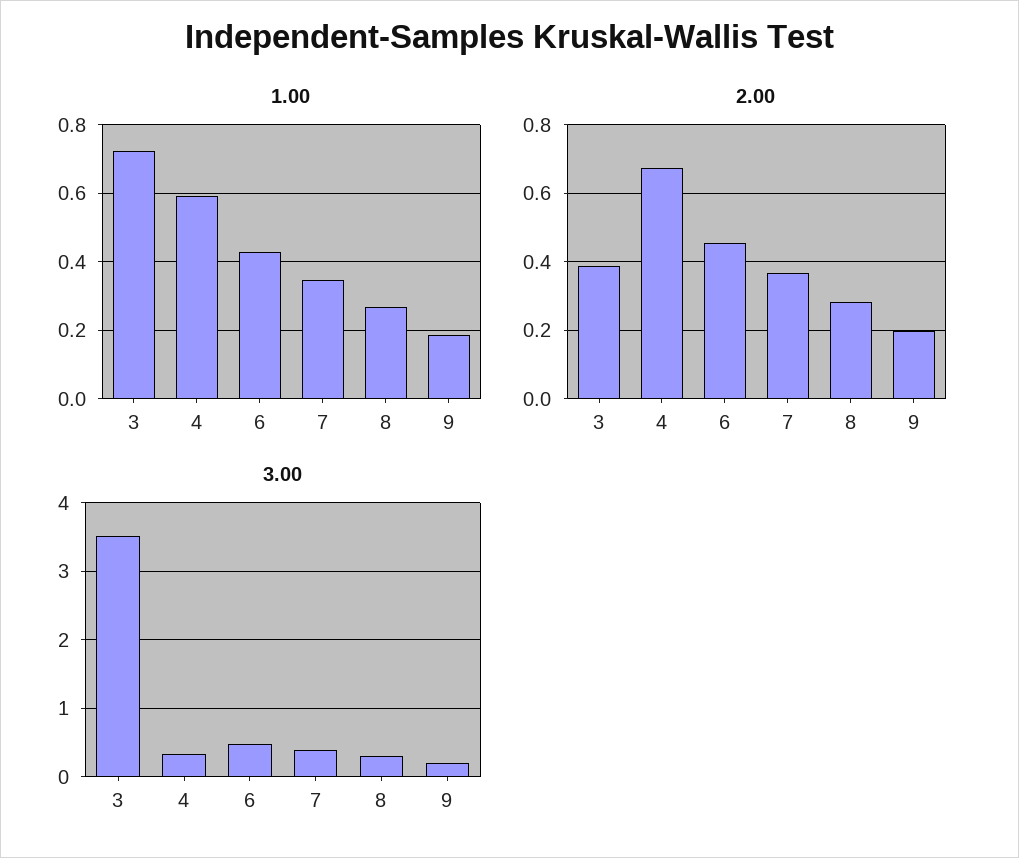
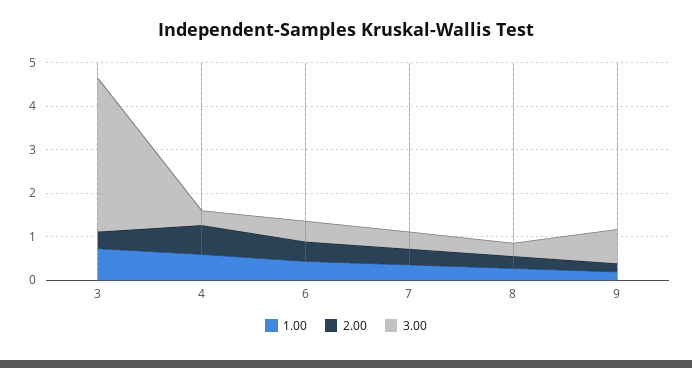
3.00, 9: 0.2 -> 0.8

